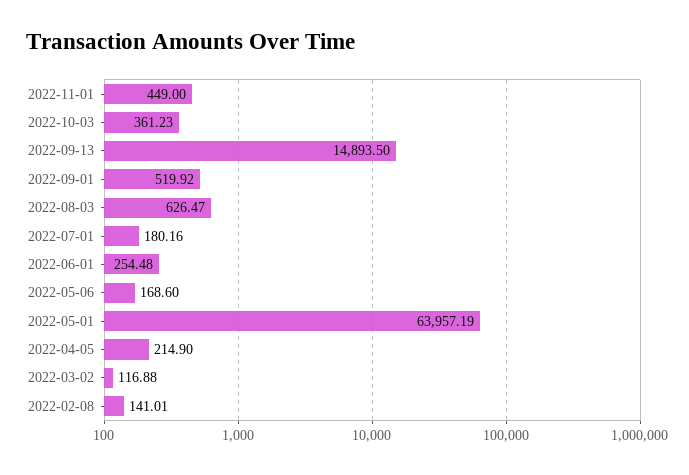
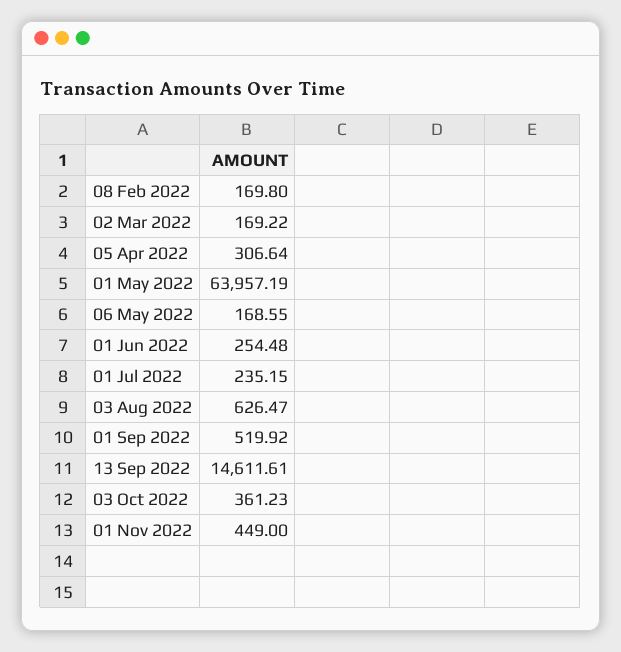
2022-09-13: 14893.5 -> 14611.61
2022-07-01: 180.16 -> 235.15
2022-05-06: 168.6 -> 168.55
2022-04-05: 214.9 -> 306.64
2022-03-02: 116.88 -> 169.22
2022-02-08: 141.01 -> 169.8

